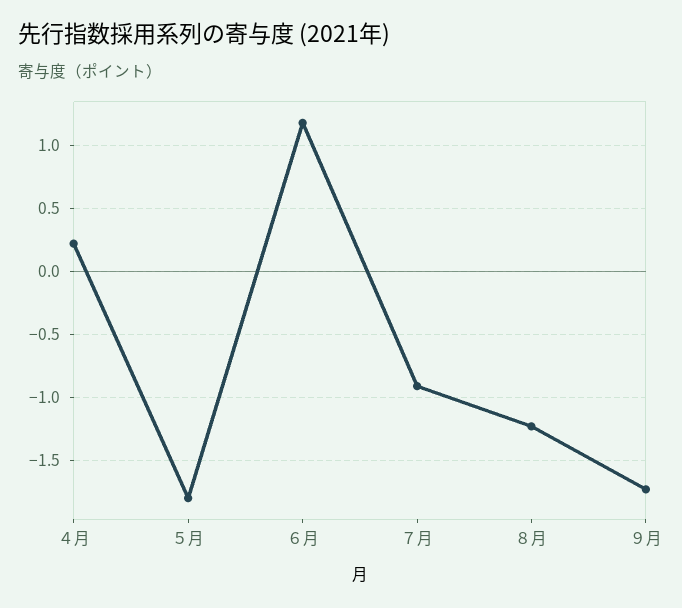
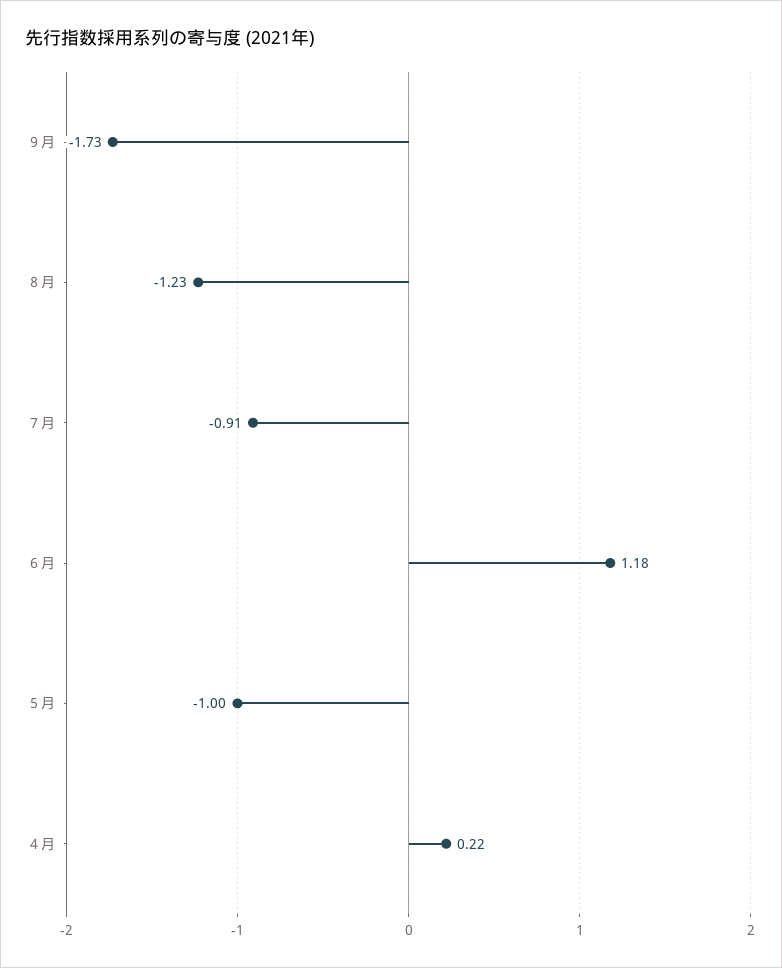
５月: -1.8 -> -1

